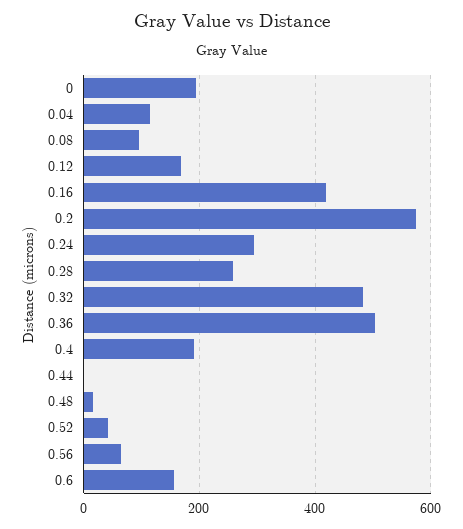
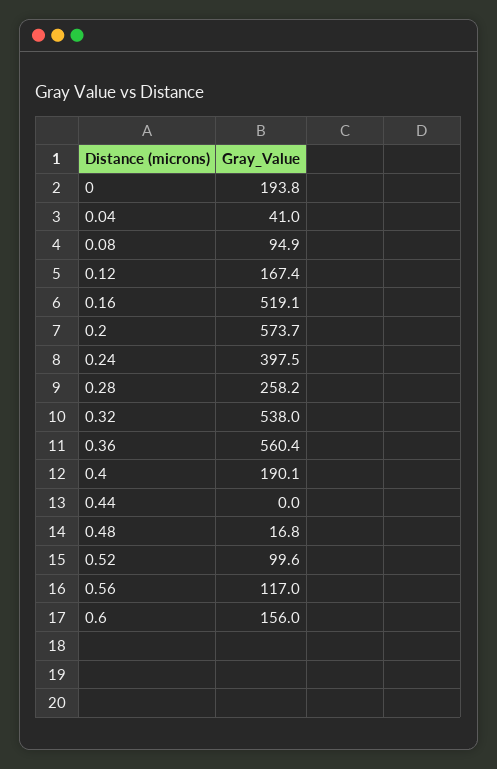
0.04: 120 -> 41
0.16: 420 -> 519.1
0.24: 300 -> 397.5
0.32: 480 -> 538
0.36: 500 -> 560.4
0.52: 40 -> 99.6
0.56: 60 -> 117

